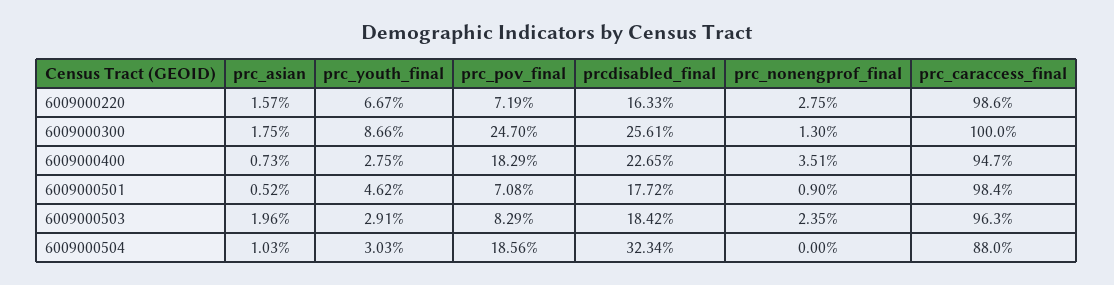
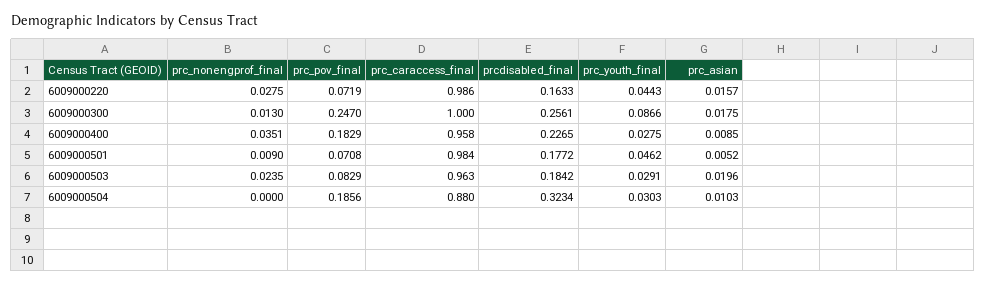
prc_youth_final, 6009000220: 0.0667 -> 0.0443
prc_asian, 6009000400: 0.0073 -> 0.0085
prc_caraccess_final, 6009000400: 0.947 -> 0.958

